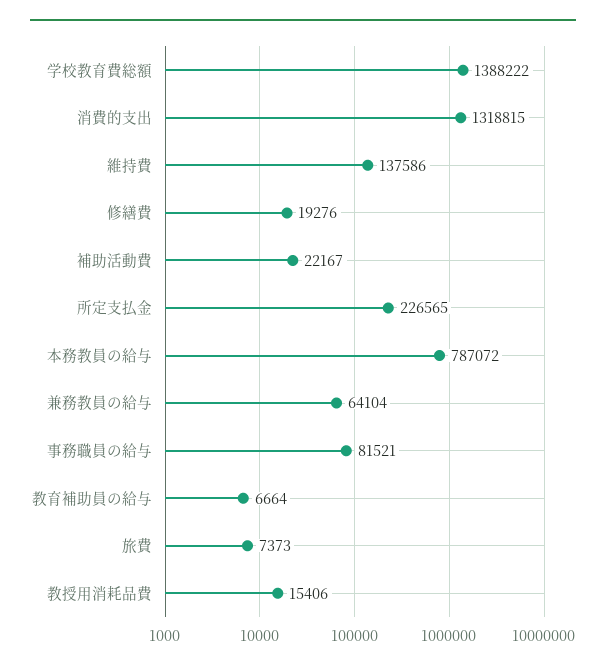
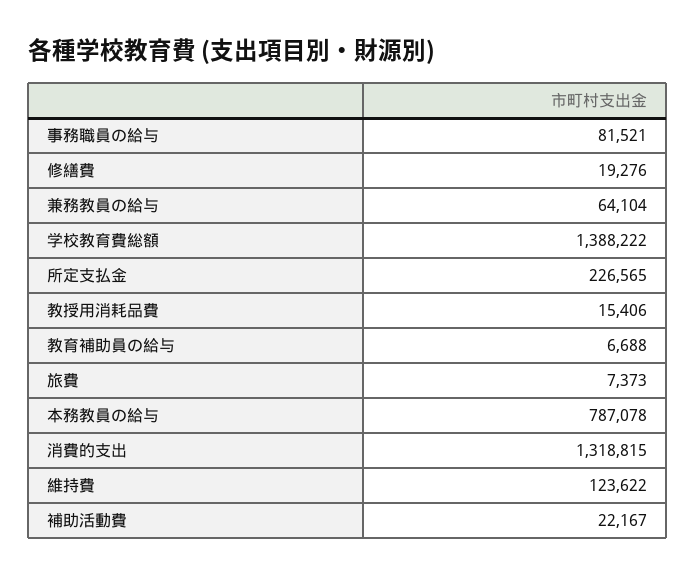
維持費: 137586 -> 123622
本務教員の給与: 787072 -> 787078
教育補助員の給与: 6664 -> 6688

